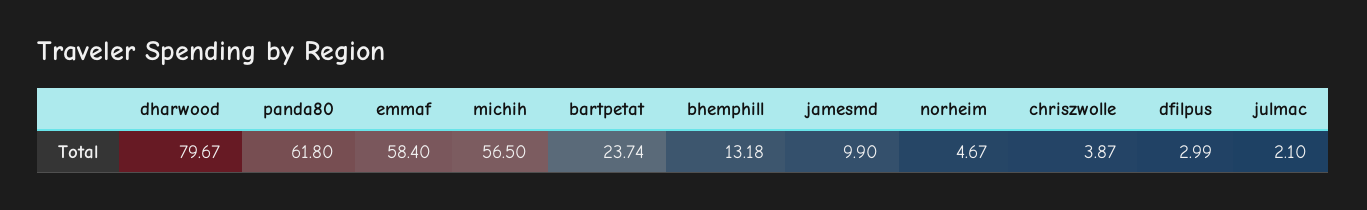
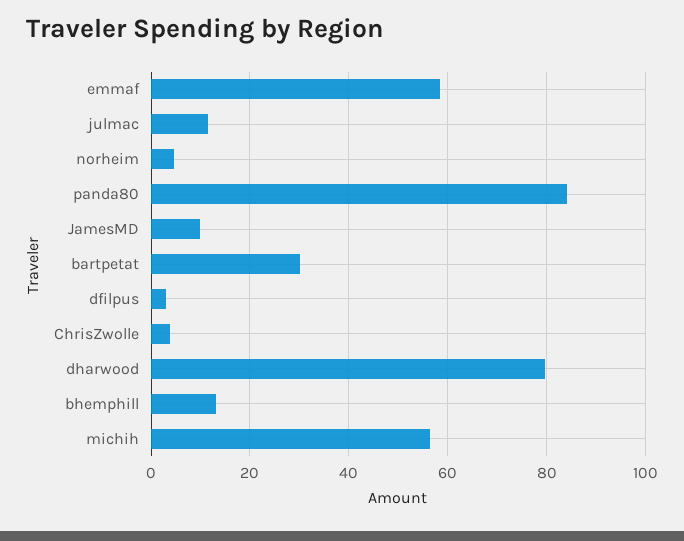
panda80: 61.8 -> 84
bartpetat: 23.74 -> 30
julmac: 2.1 -> 12

